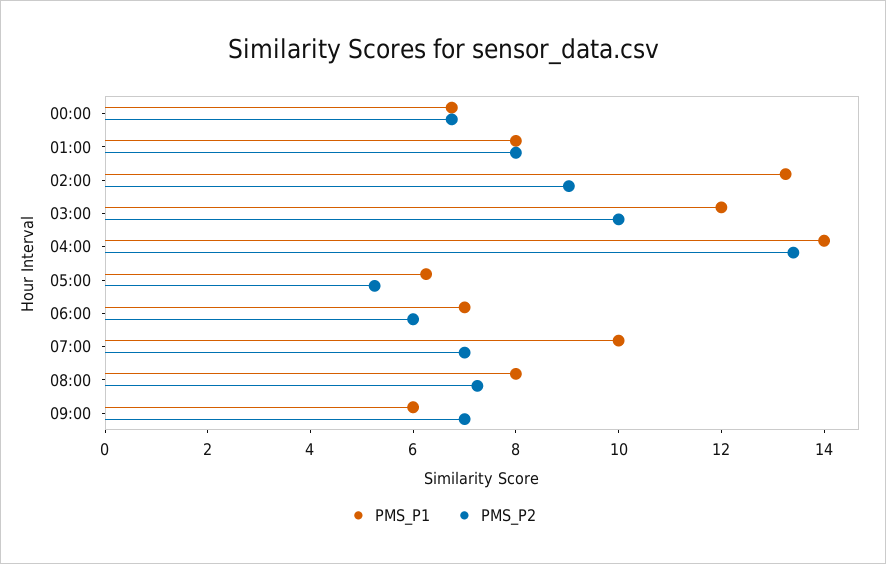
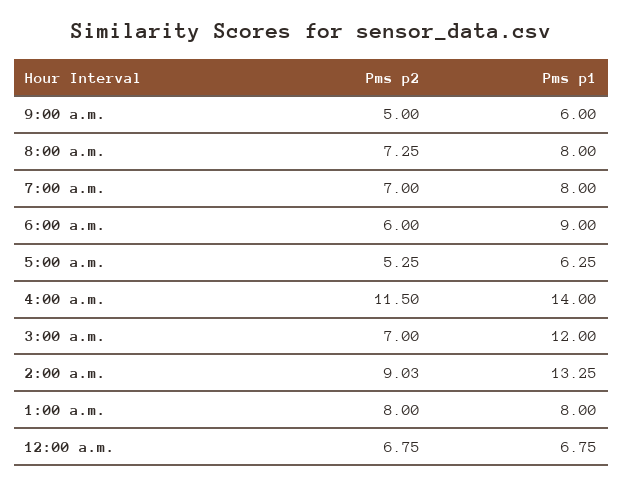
PMS_P2, 03:00: 10 -> 7
PMS_P2, 04:00: 13.5 -> 11.5
PMS_P1, 06:00: 7 -> 9
PMS_P1, 07:00: 10 -> 8
PMS_P2, 09:00: 7 -> 5

